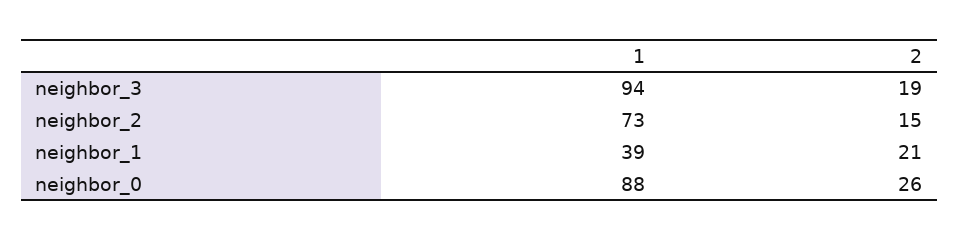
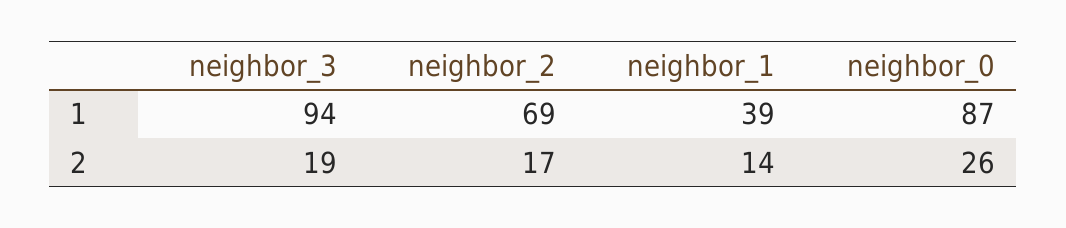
1, neighbor_2: 73 -> 69
2, neighbor_2: 15 -> 17
2, neighbor_1: 21 -> 14
1, neighbor_0: 88 -> 87

